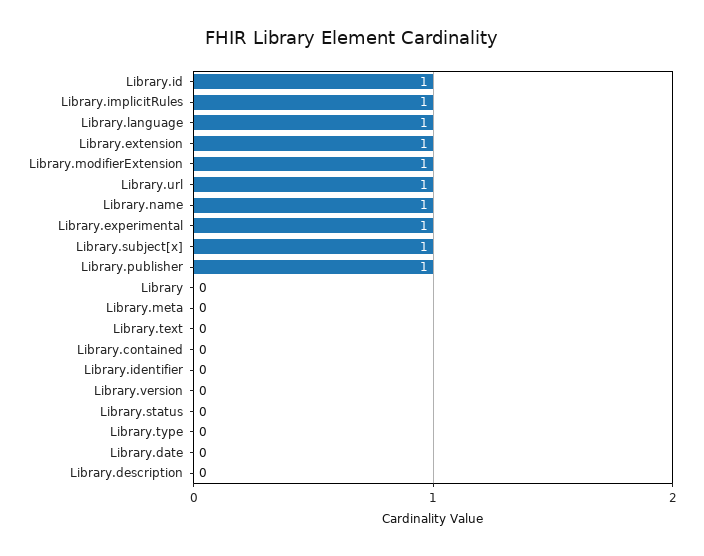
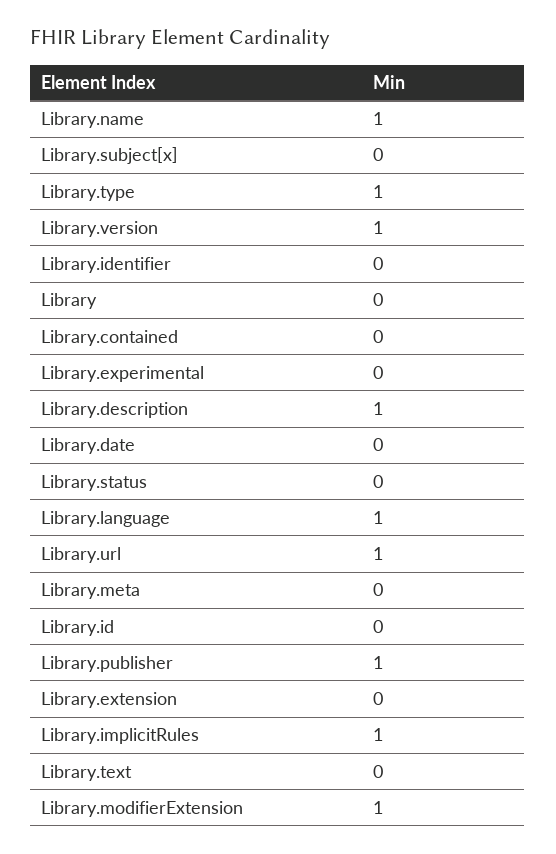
Library.id: 1 -> 0
Library.extension: 1 -> 0
Library.experimental: 1 -> 0
Library.subject[x]: 1 -> 0
Library.version: 0 -> 1
Library.type: 0 -> 1
Library.description: 0 -> 1

